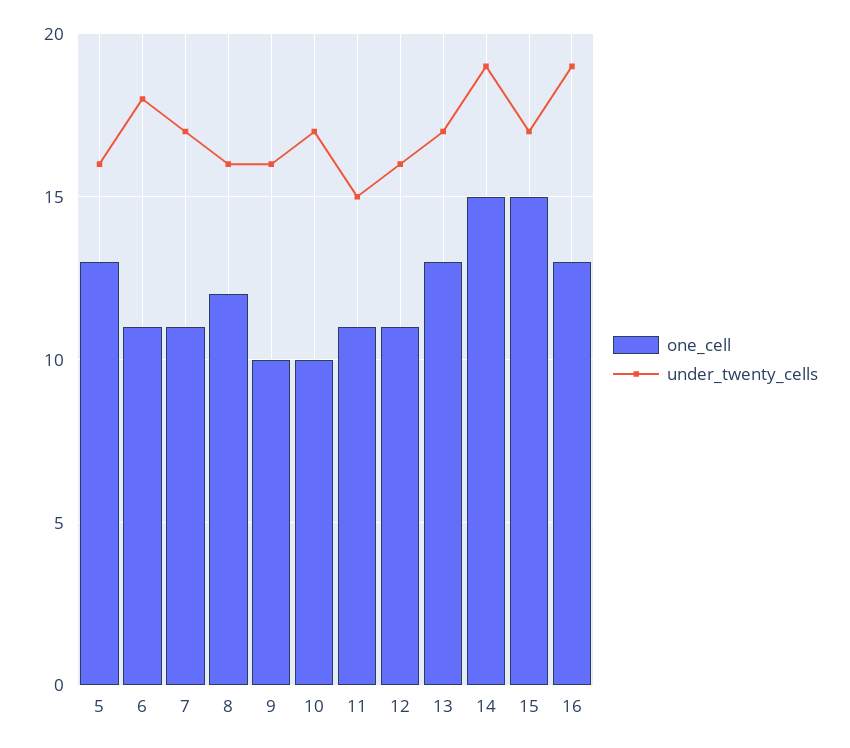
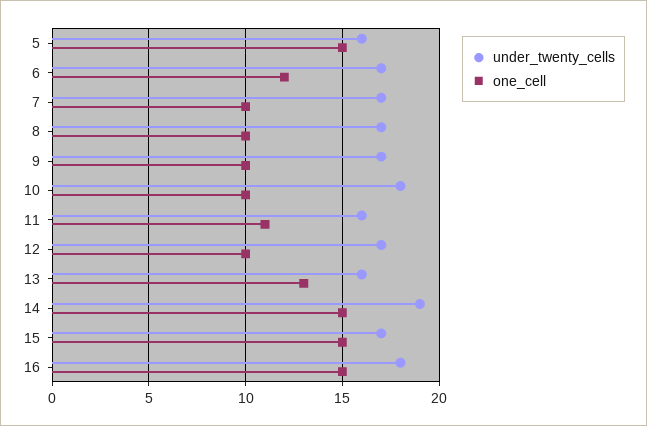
one_cell, 5: 13 -> 15
one_cell, 6: 11 -> 12
under_twenty_cells, 6: 18 -> 17
one_cell, 7: 11 -> 10
one_cell, 8: 12 -> 10
under_twenty_cells, 8: 16 -> 17
under_twenty_cells, 9: 16 -> 17
under_twenty_cells, 10: 17 -> 18
under_twenty_cells, 11: 15 -> 16
one_cell, 12: 11 -> 10
under_twenty_cells, 12: 16 -> 17
under_twenty_cells, 13: 17 -> 16
one_cell, 16: 13 -> 15
under_twenty_cells, 16: 19 -> 18

